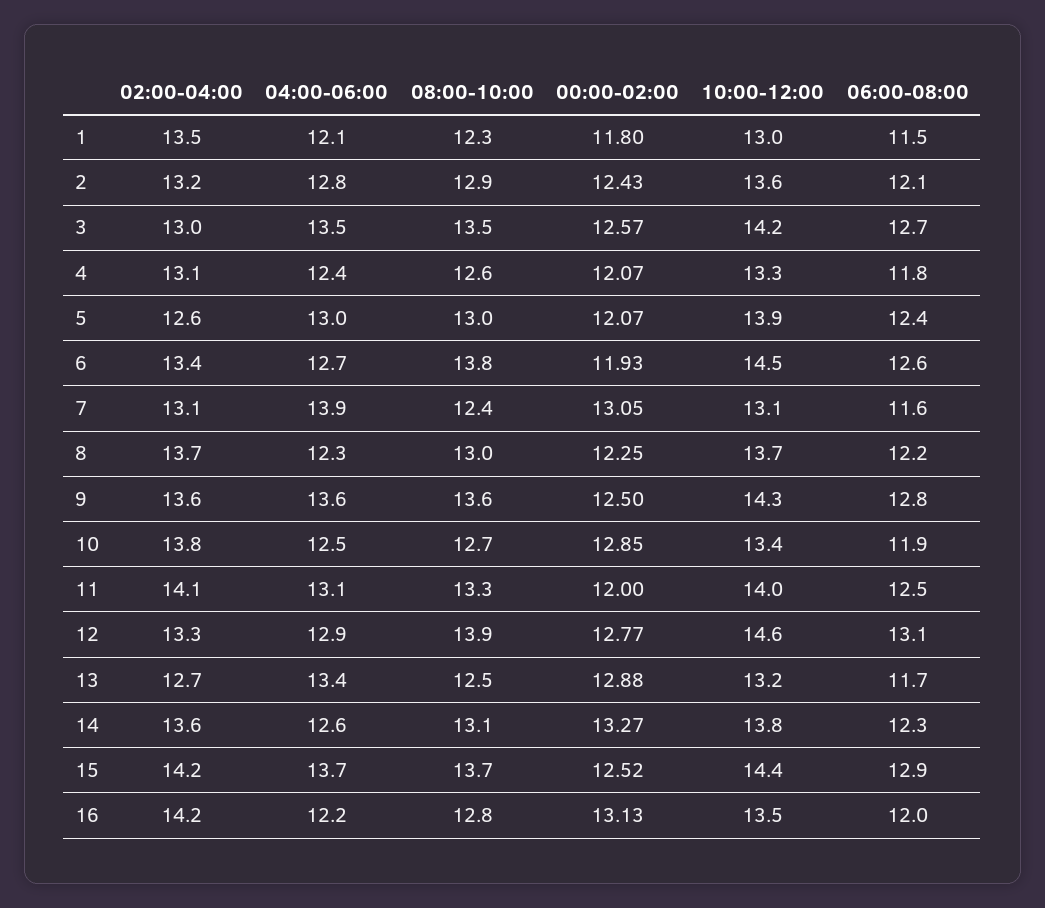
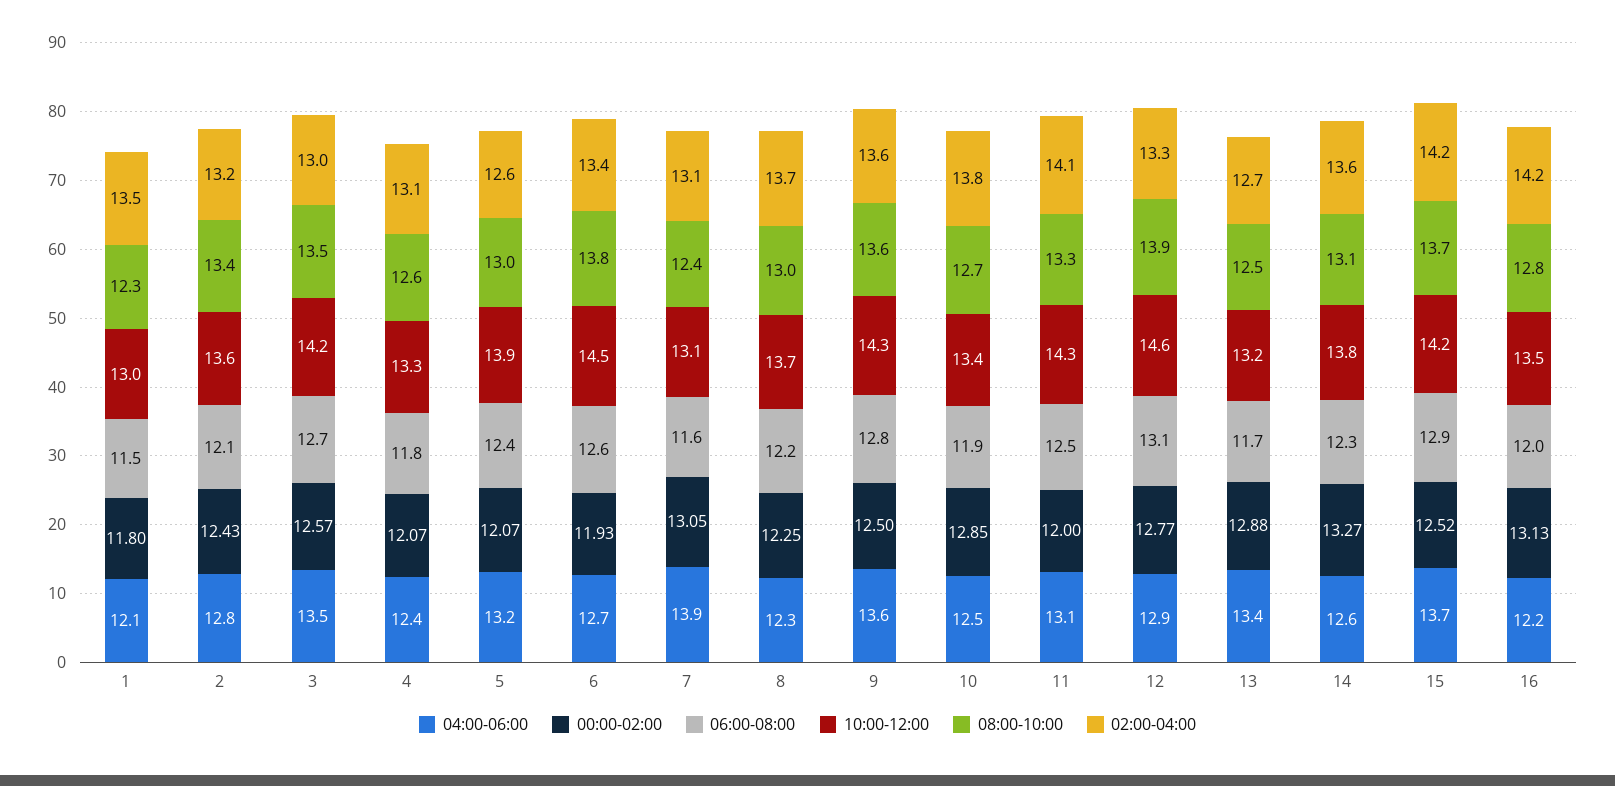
08:00-10:00, 2: 12.9 -> 13.4
04:00-06:00, 5: 13 -> 13.2
10:00-12:00, 11: 14 -> 14.3
10:00-12:00, 15: 14.4 -> 14.2

